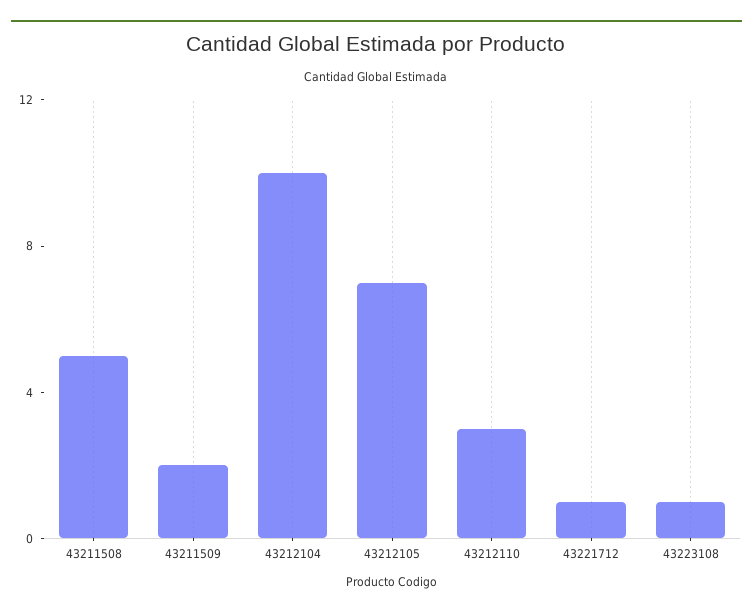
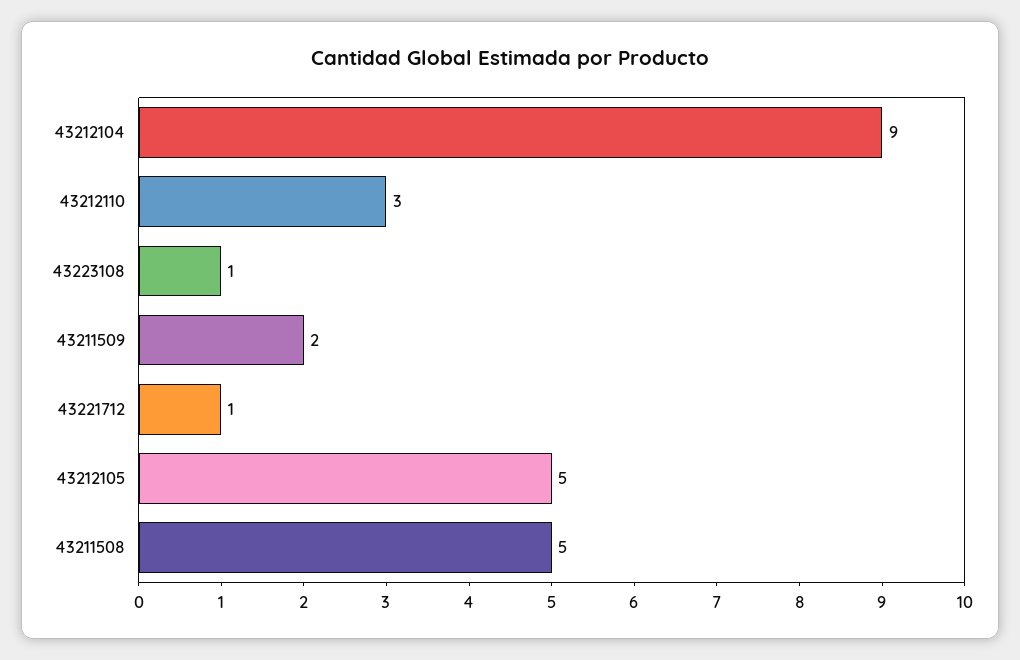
43212104: 10 -> 9
43212105: 7 -> 5

